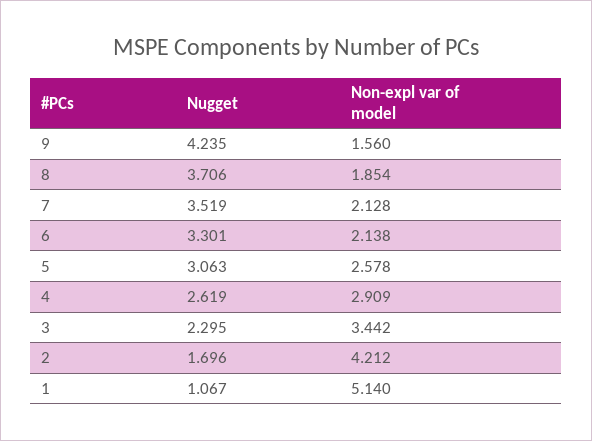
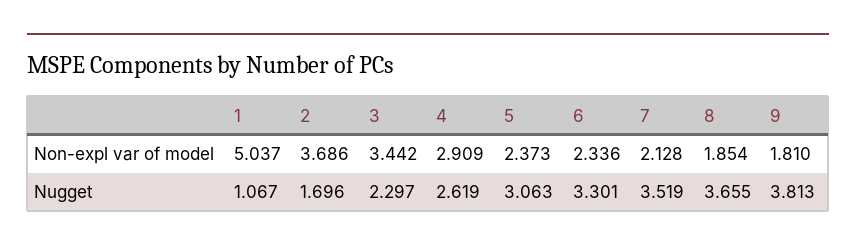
Nugget, 9: 4.235 -> 3.813
Non-expl var of model, 9: 1.56 -> 1.81
Nugget, 8: 3.706 -> 3.655
Non-expl var of model, 6: 2.138 -> 2.336
Non-expl var of model, 5: 2.578 -> 2.373
Nugget, 3: 2.295 -> 2.297
Non-expl var of model, 2: 4.212 -> 3.686
Non-expl var of model, 1: 5.14 -> 5.037

